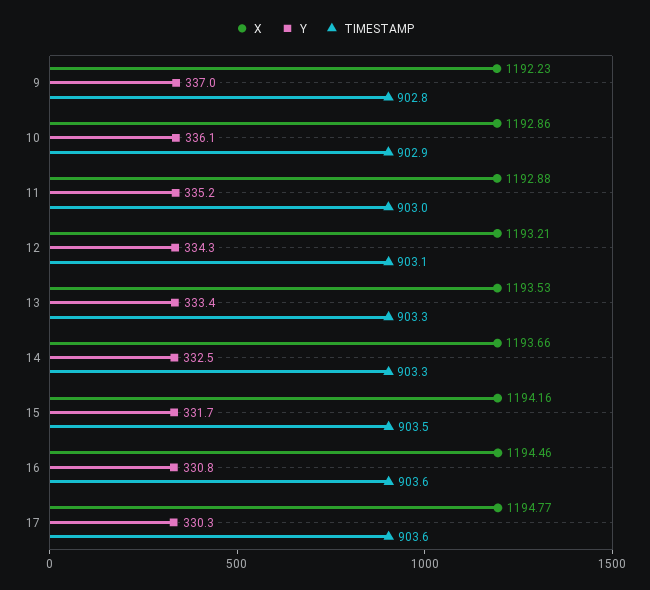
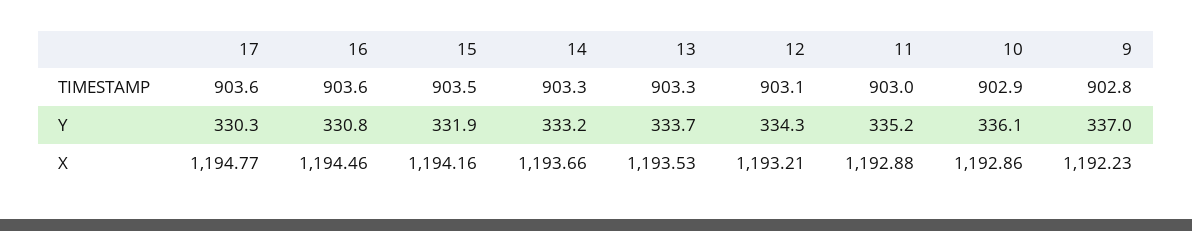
Y, 13: 333.4 -> 333.7
Y, 14: 332.5 -> 333.2
Y, 15: 331.7 -> 331.9

